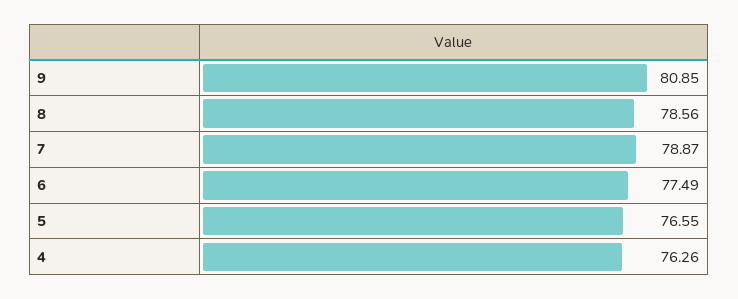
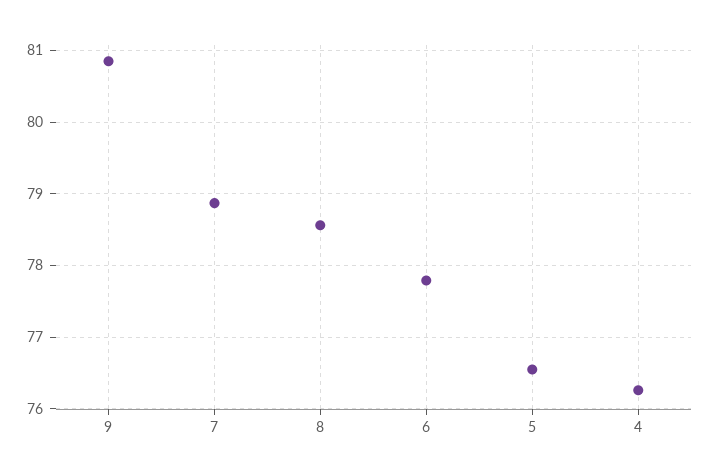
6: 77.49 -> 77.8

